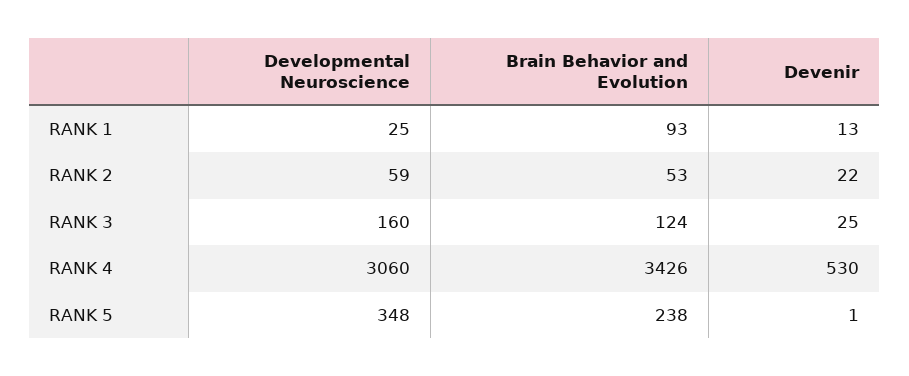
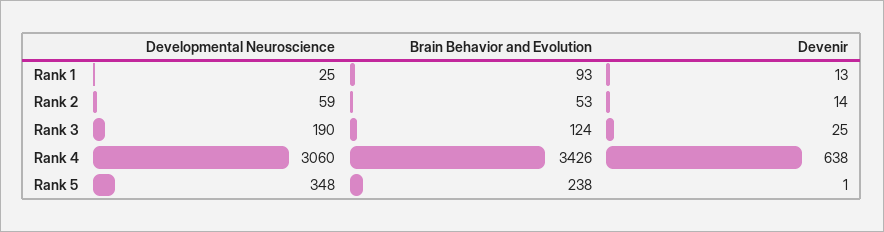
Devenir, RANK 2: 22 -> 14
Developmental Neuroscience, RANK 3: 160 -> 190
Devenir, RANK 4: 530 -> 638

